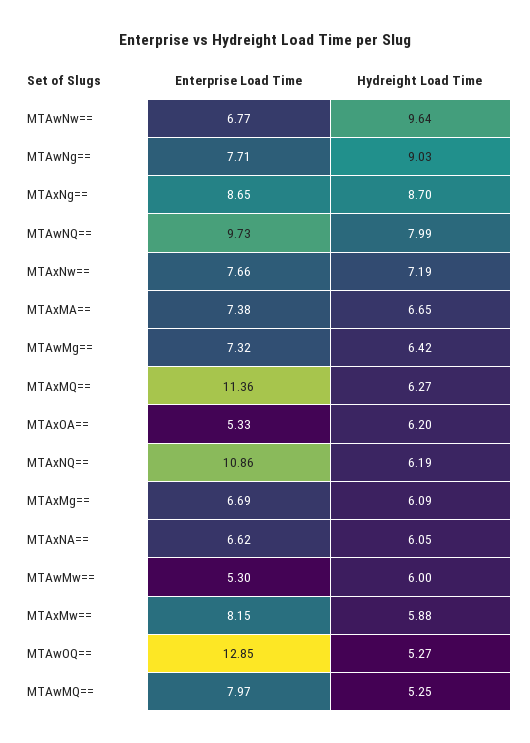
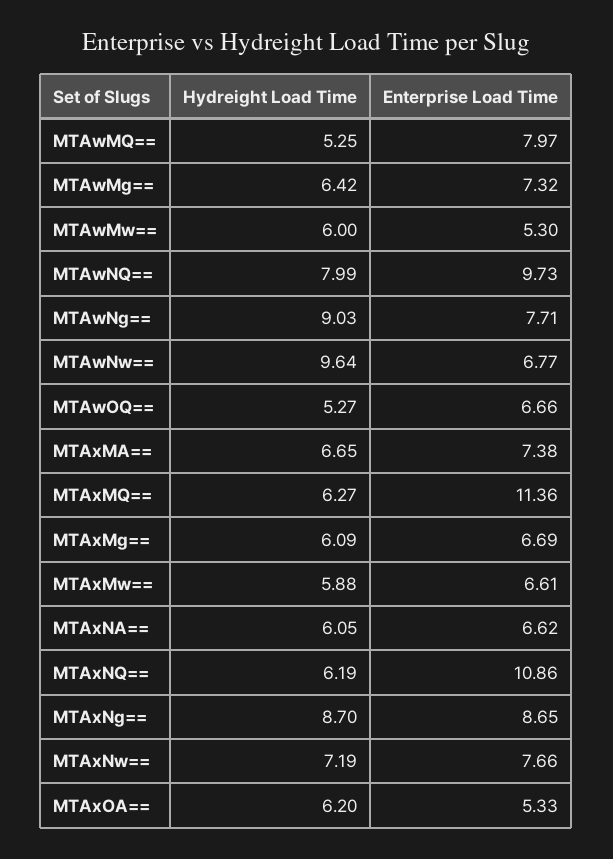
Enterprise Load Time, MTAxMw==: 8.15 -> 6.61
Enterprise Load Time, MTAwOQ==: 12.85 -> 6.66

